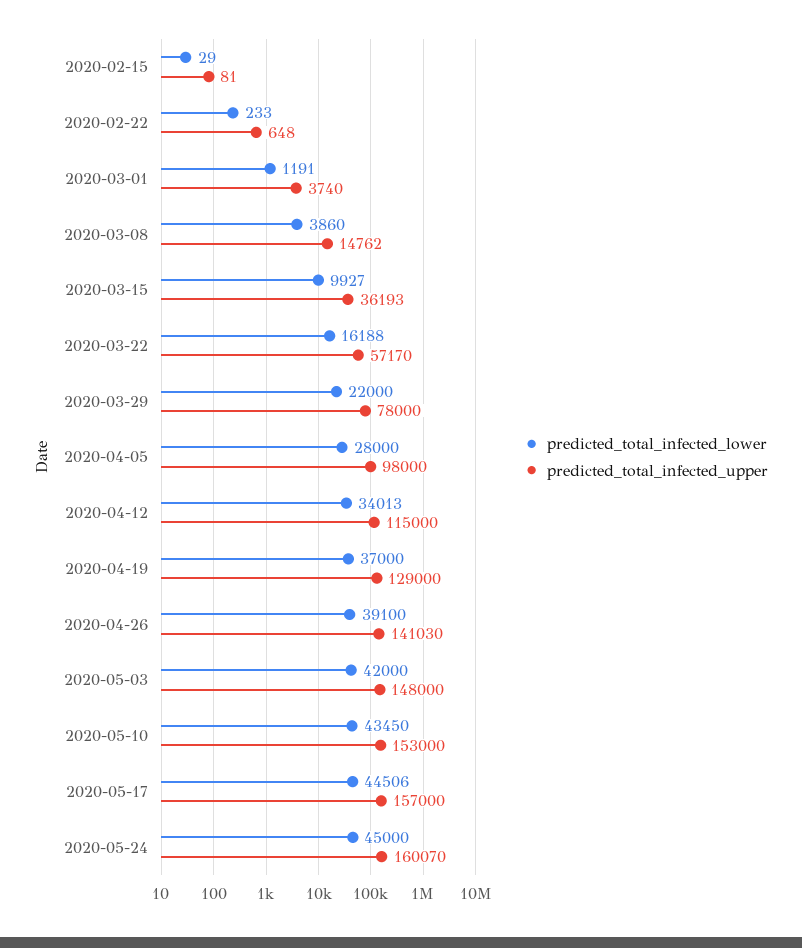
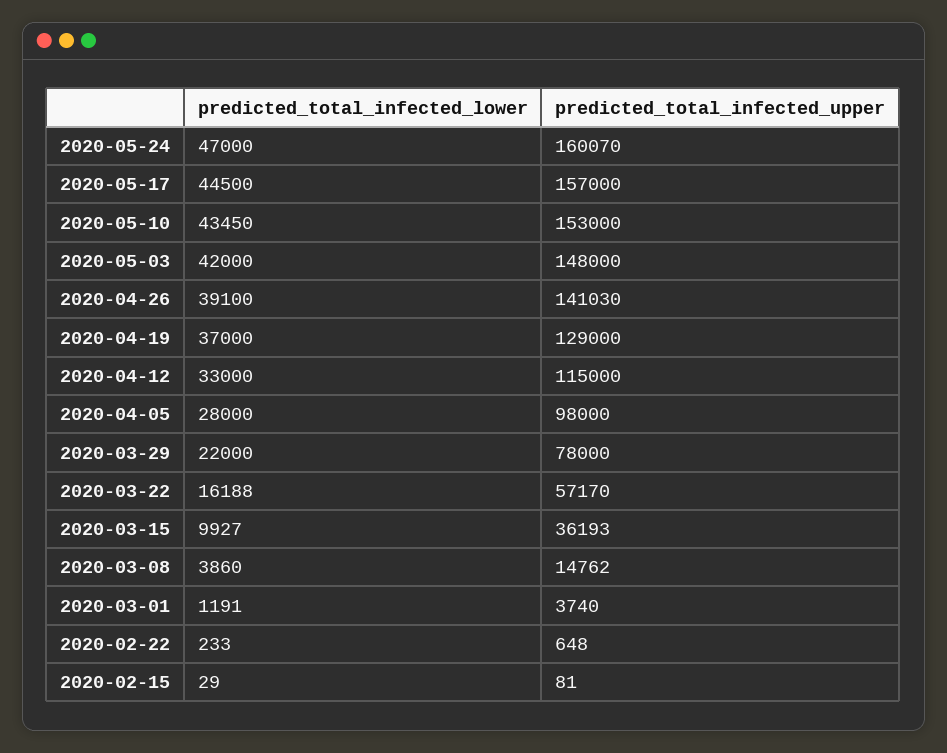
predicted_total_infected_lower, 2020-04-12: 34013 -> 33000
predicted_total_infected_lower, 2020-05-17: 44506 -> 44500
predicted_total_infected_lower, 2020-05-24: 45000 -> 47000

